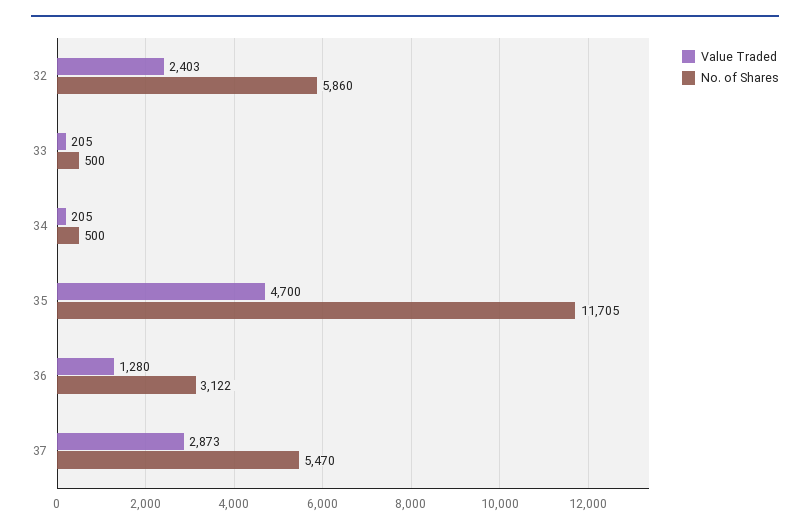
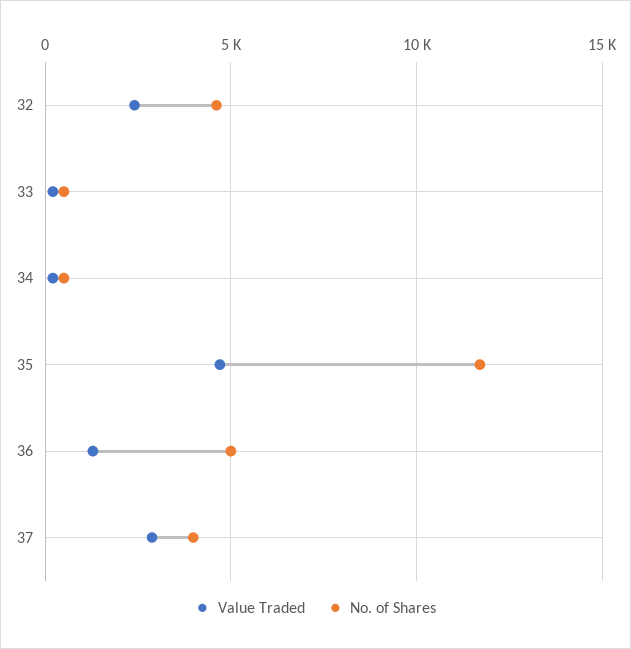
No. of Shares, 32: 5860 -> 4500
No. of Shares, 36: 3122 -> 5000
No. of Shares, 37: 5470 -> 4000

